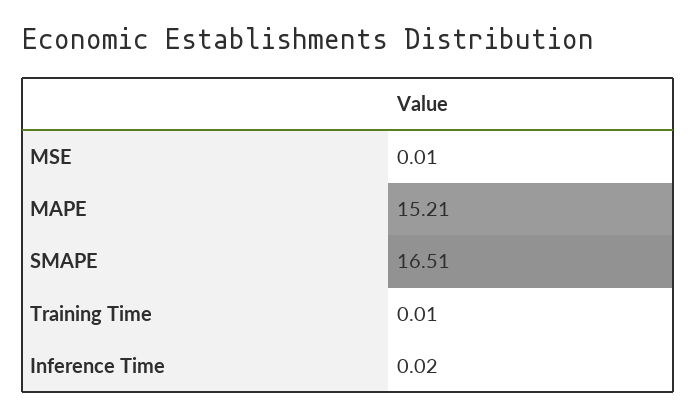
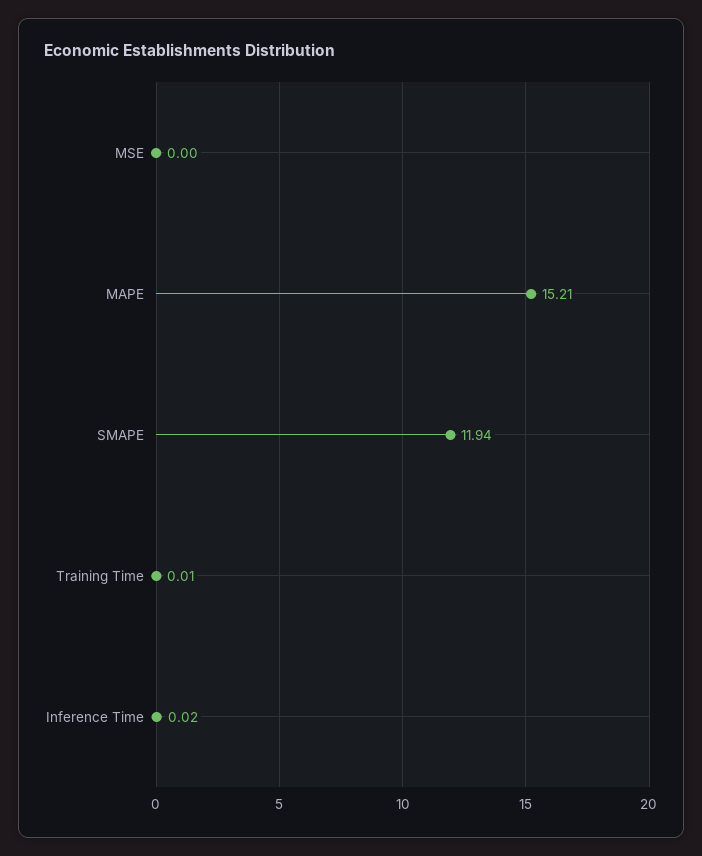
MSE: 0.01 -> 0
SMAPE: 16.51 -> 11.94

